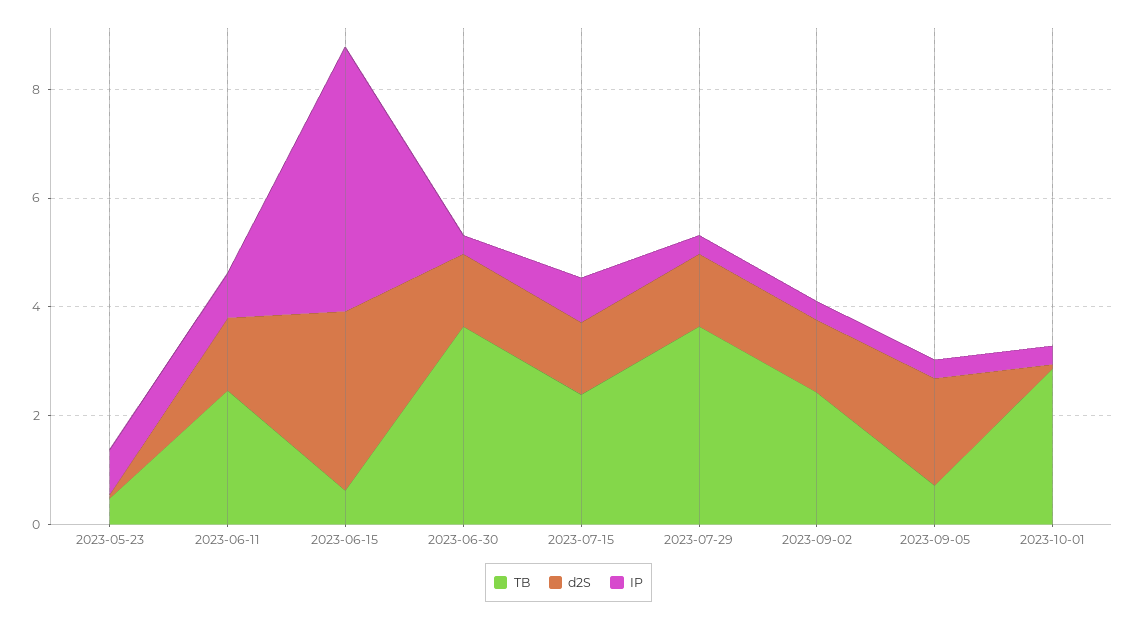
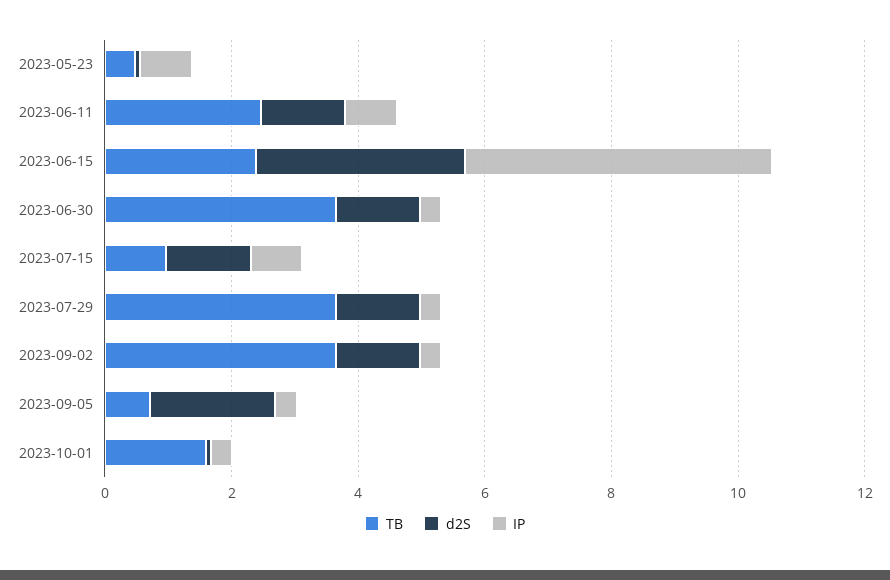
TB, 2023-06-15: 0.5 -> 2.5
TB, 2023-07-15: 2.5 -> 1
TB, 2023-09-02: 2.5 -> 3.5
TB, 2023-10-01: 3 -> 1.5

